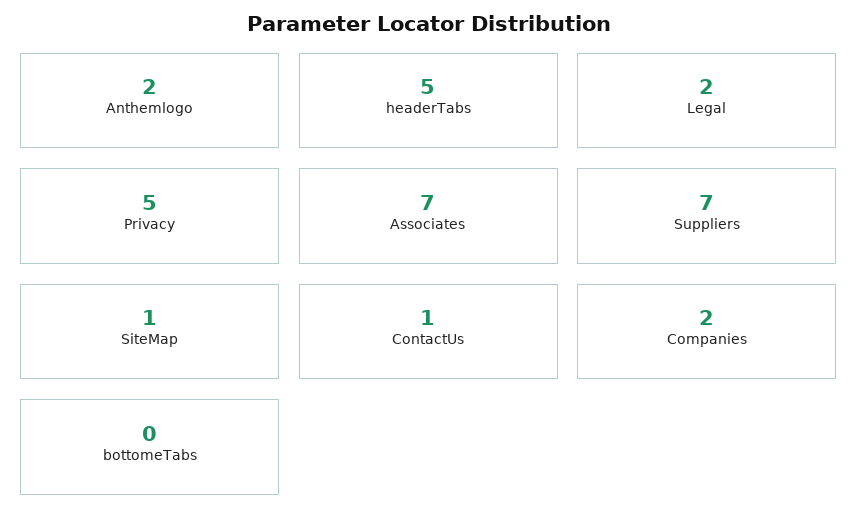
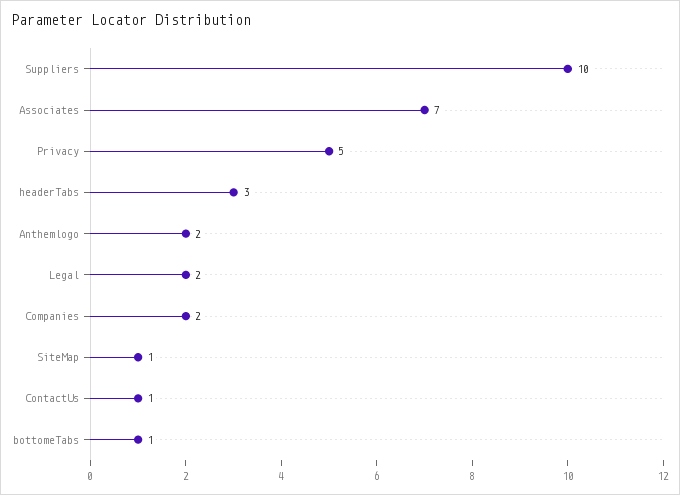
headerTabs: 5 -> 3
Suppliers: 7 -> 10
bottomeTabs: 0 -> 1

